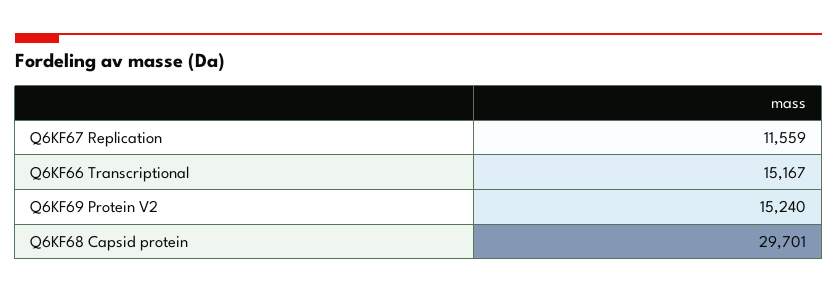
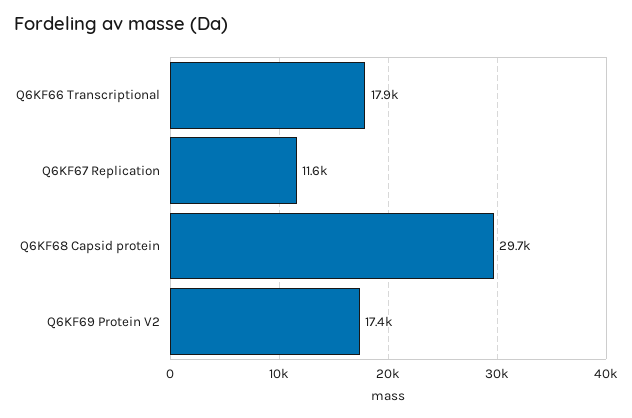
Q6KF66 Transcriptional: 15167 -> 17900
Q6KF69 Protein V2: 15240 -> 17400

